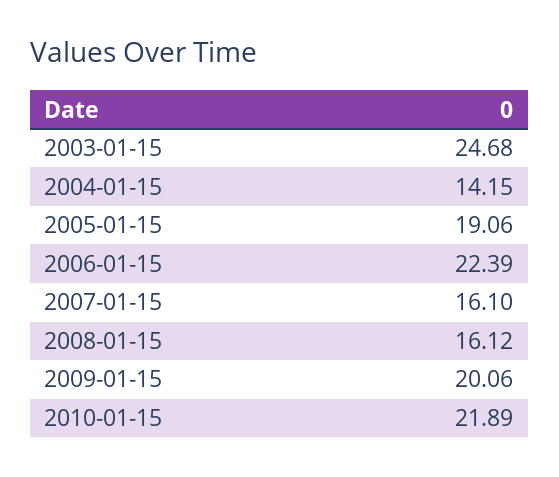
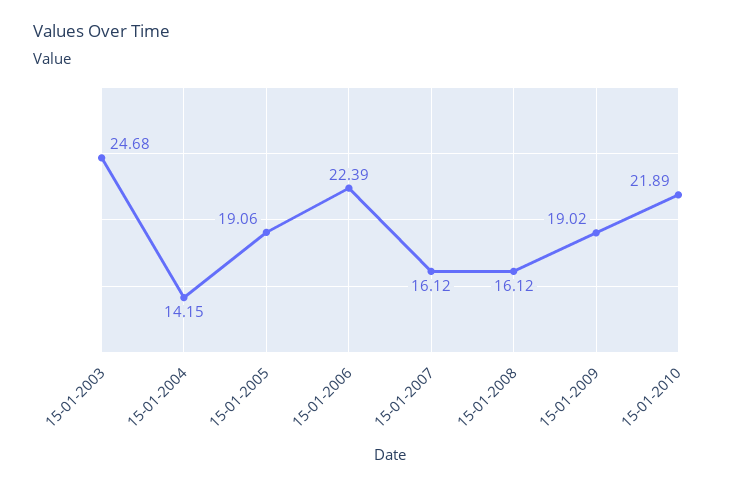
2007-01-15: 16.1 -> 16.12
2009-01-15: 20.06 -> 19.02

